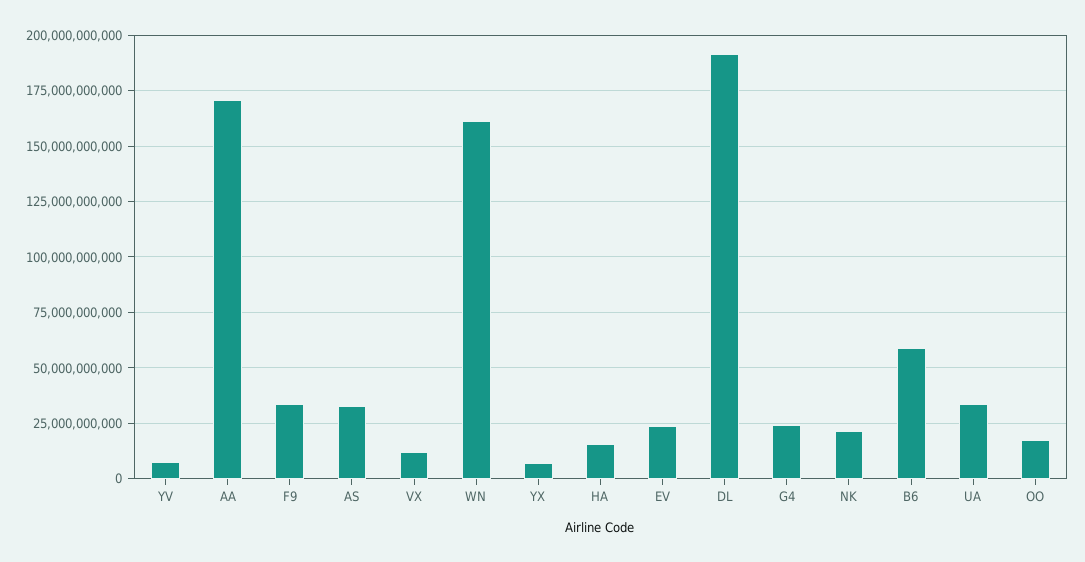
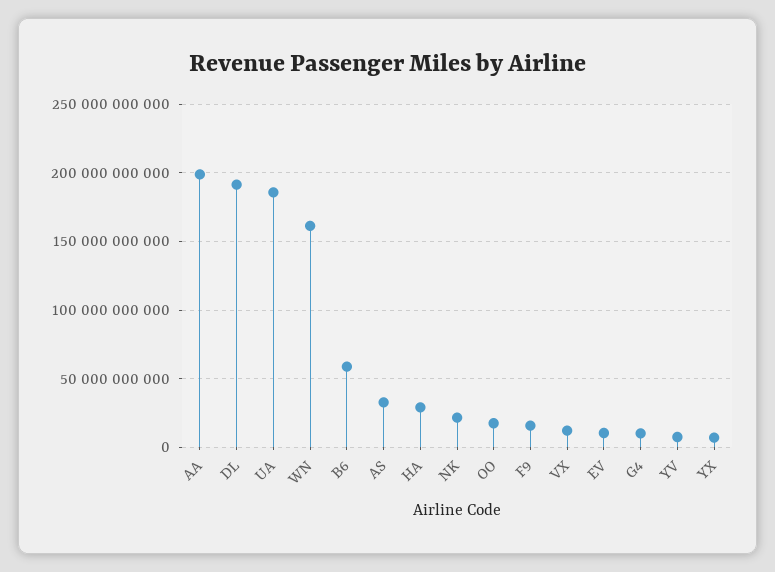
AA: 170000000000 -> 200000000000
F9: 35000000000 -> 15000000000
HA: 15000000000 -> 30000000000
EV: 25000000000 -> 10000000000
G4: 25000000000 -> 10000000000
UA: 35000000000 -> 185000000000

